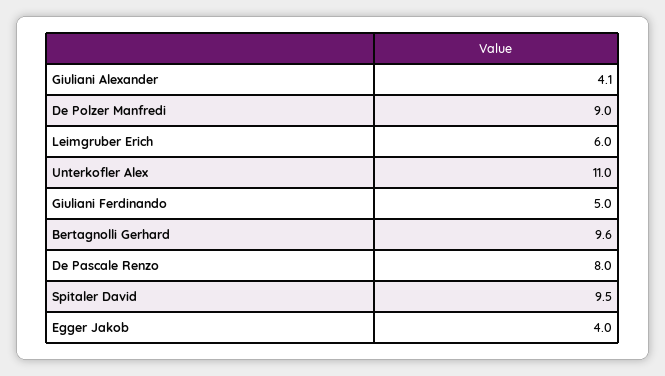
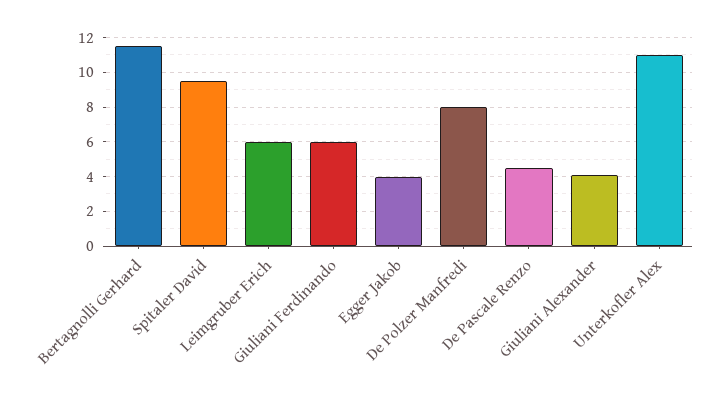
De Polzer Manfredi: 9 -> 8
Giuliani Ferdinando: 5 -> 6
Bertagnolli Gerhard: 9.6 -> 11.5
De Pascale Renzo: 8 -> 4.5

